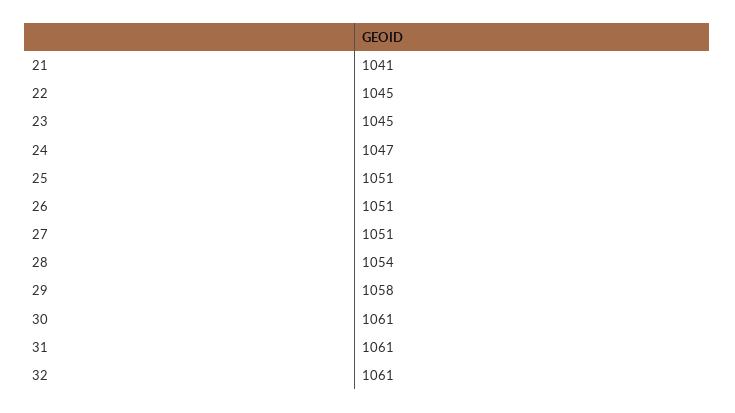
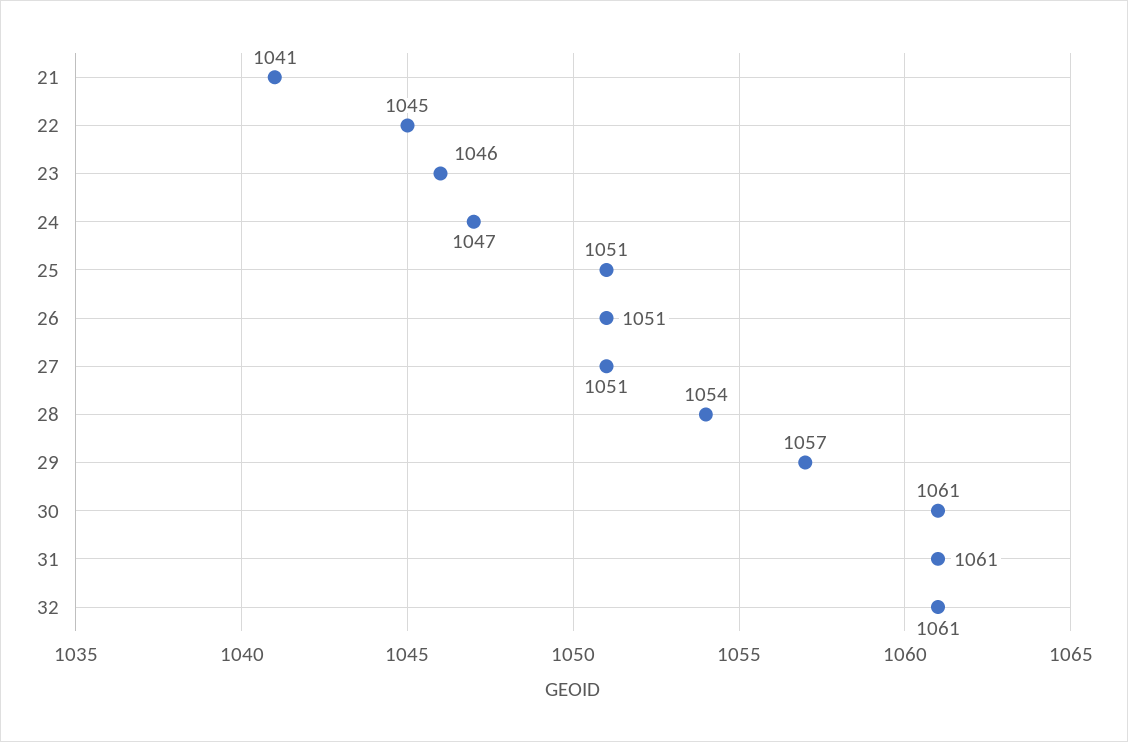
23: 1045 -> 1046
29: 1058 -> 1057

